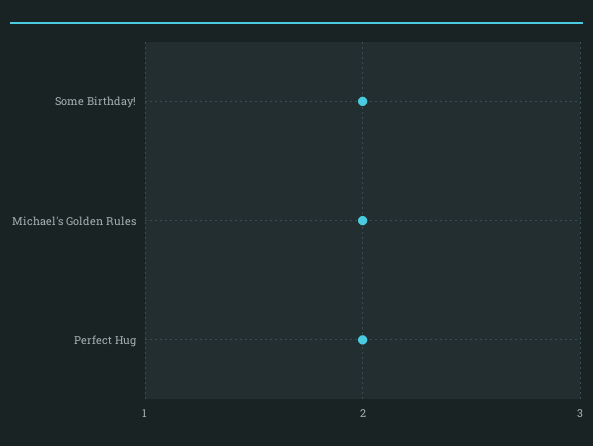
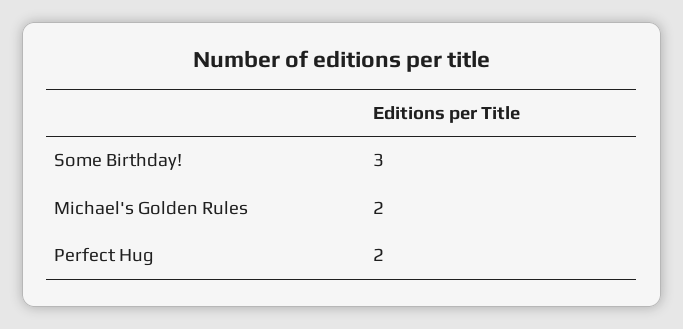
Some Birthday!: 2 -> 3

